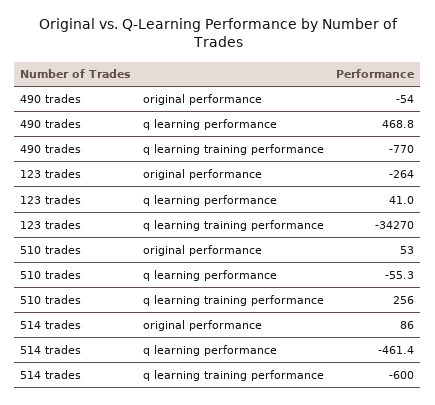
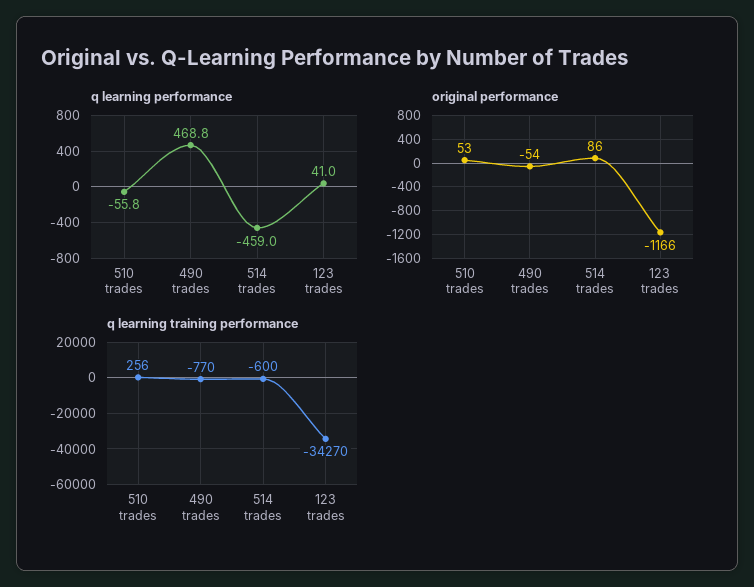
original performance, 123 trades: -264 -> -1166
q learning performance, 510 trades: -55.3 -> -55.8
q learning performance, 514 trades: -461.4 -> -459

